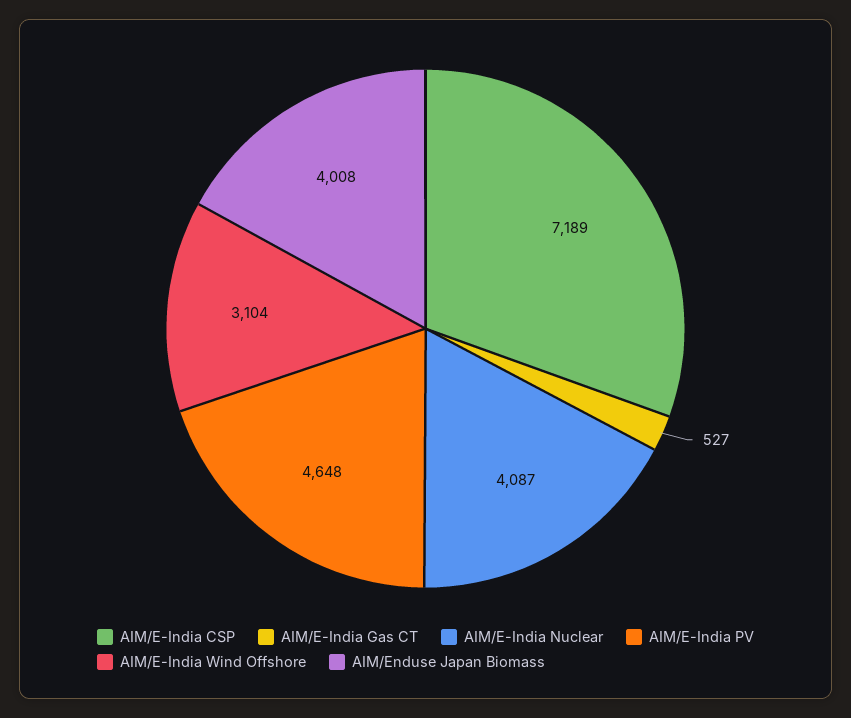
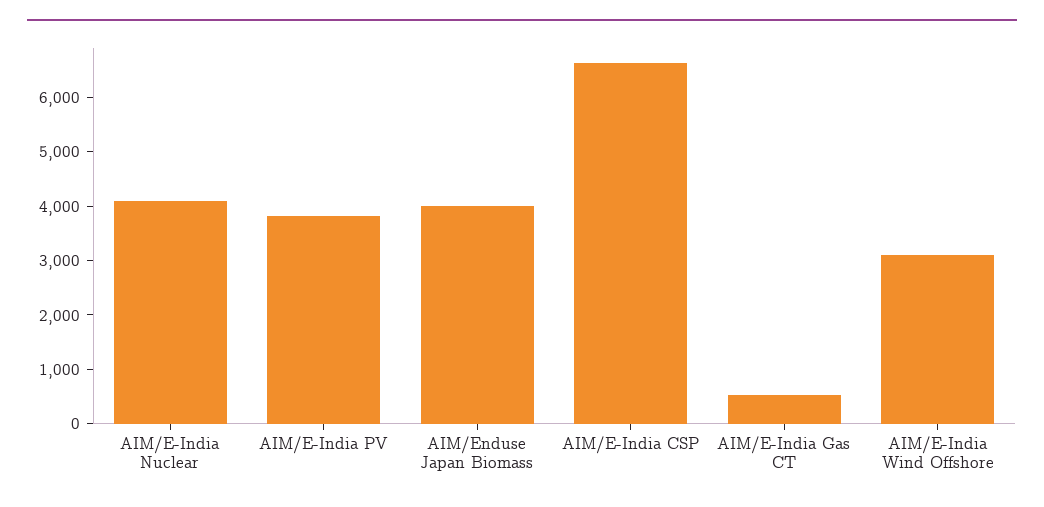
AIM/E-India CSP: 7189 -> 6600
AIM/E-India PV: 4648 -> 3800

